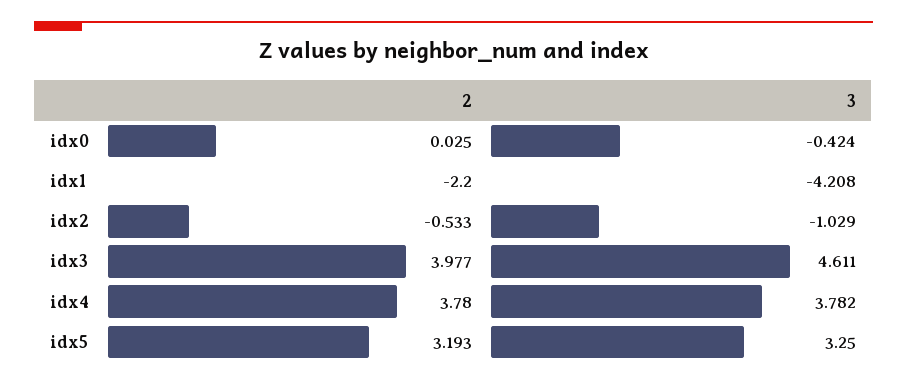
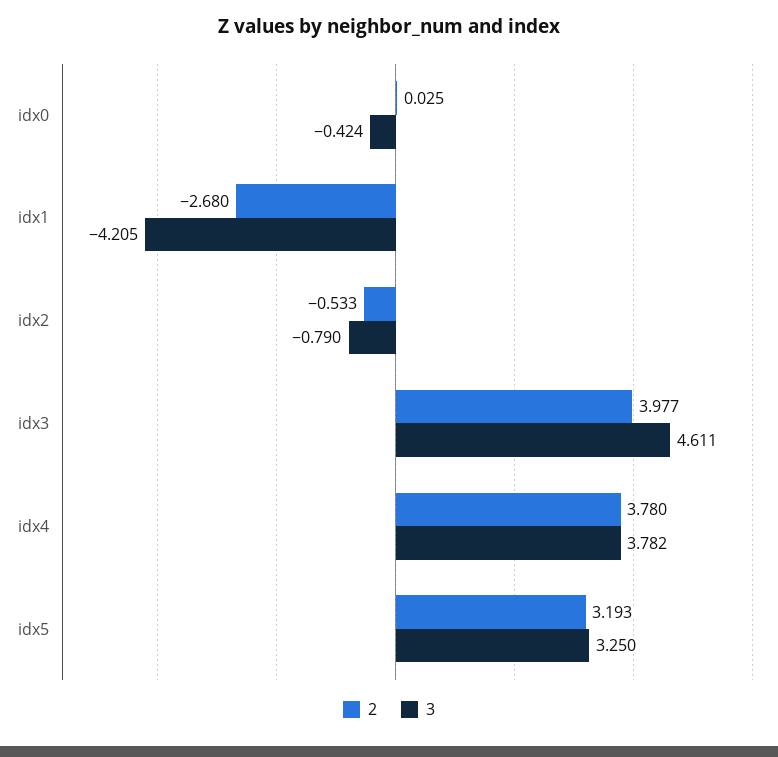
2, idx1: -2.2 -> -2.68
3, idx1: -4.208 -> -4.205
3, idx2: -1.029 -> -0.79

